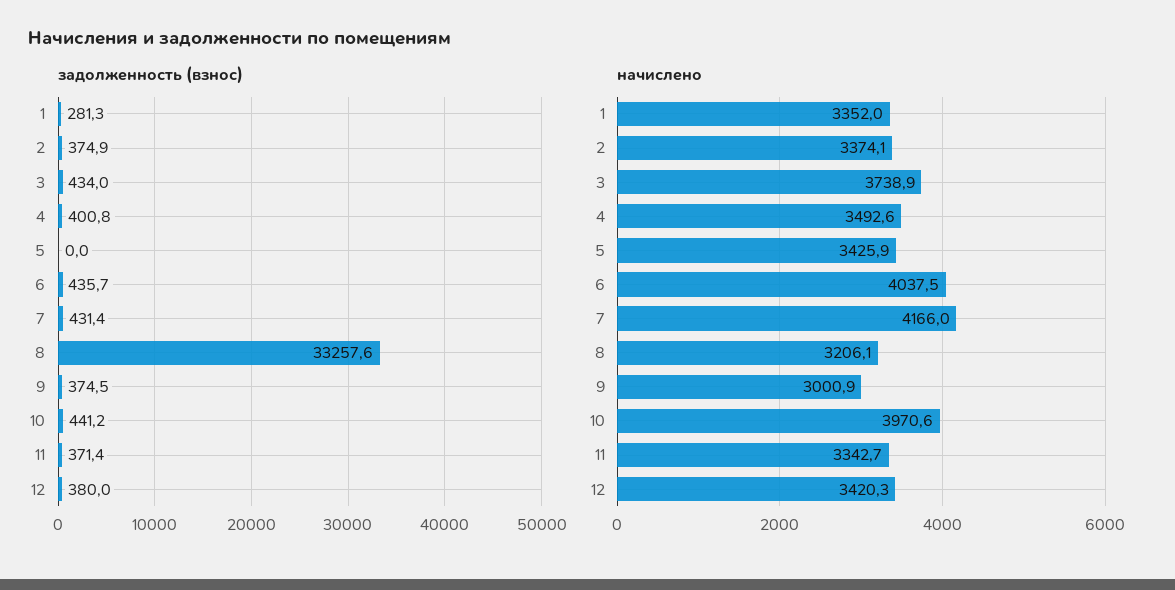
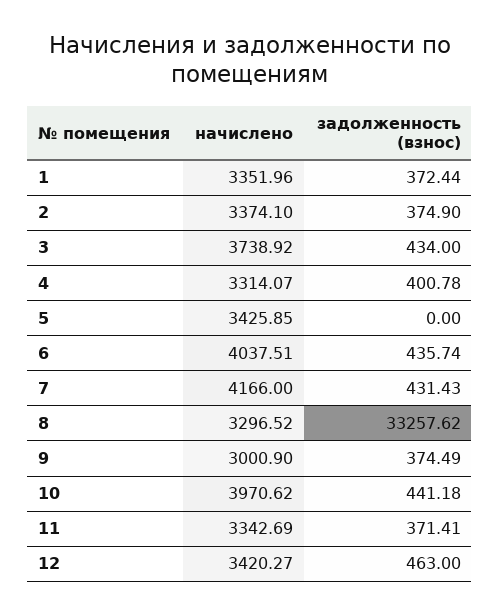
задолженность (взнос), 1: 281.3 -> 372.44
задолженность (взнос), 12: 380 -> 463
начислено, 4: 3492.6 -> 3314.07
начислено, 8: 3206.1 -> 3296.52

